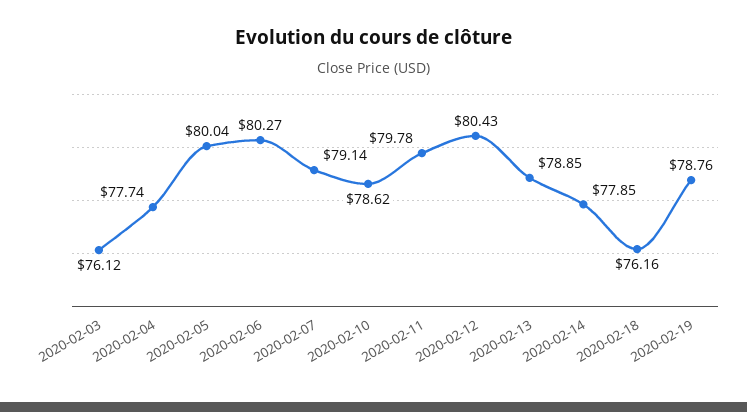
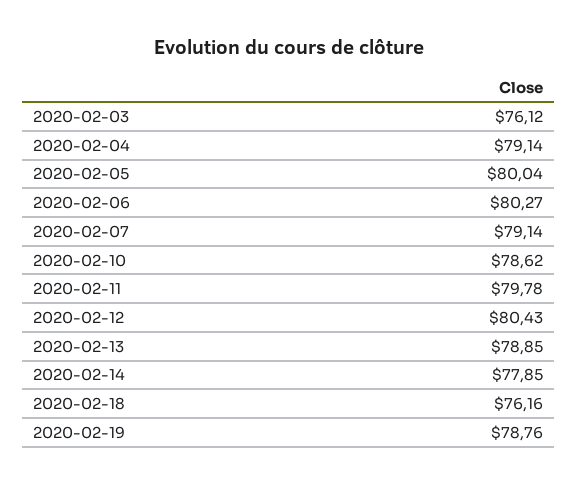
2020-02-04: 77.74 -> 79.14

